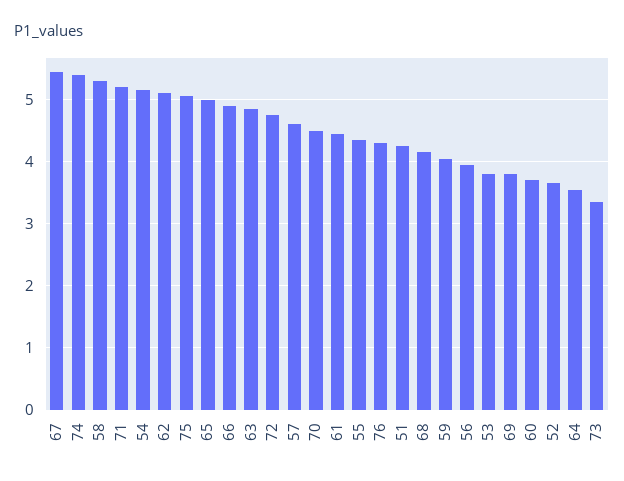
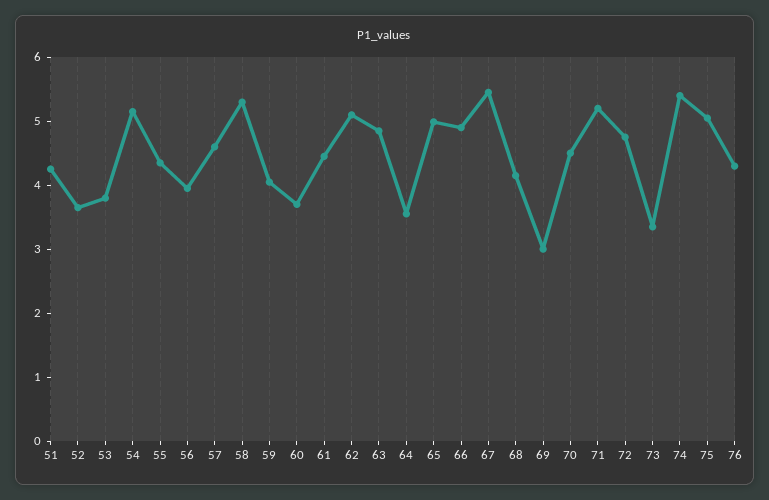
69: 3.8 -> 3

